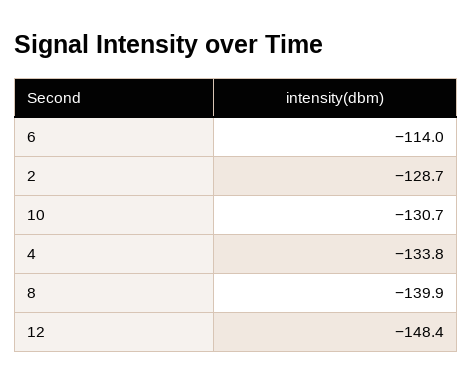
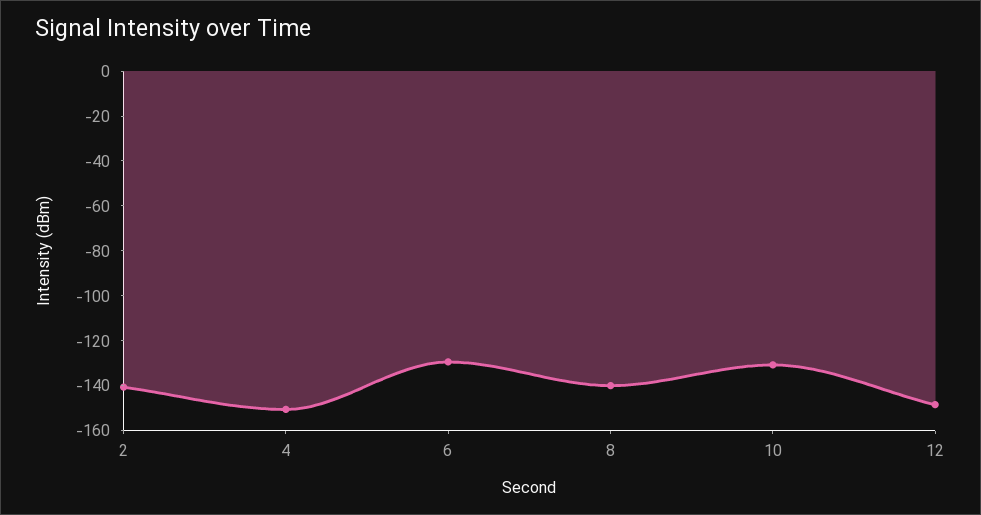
6: -114 -> -130
2: -128.7 -> -140
4: -133.8 -> -150

